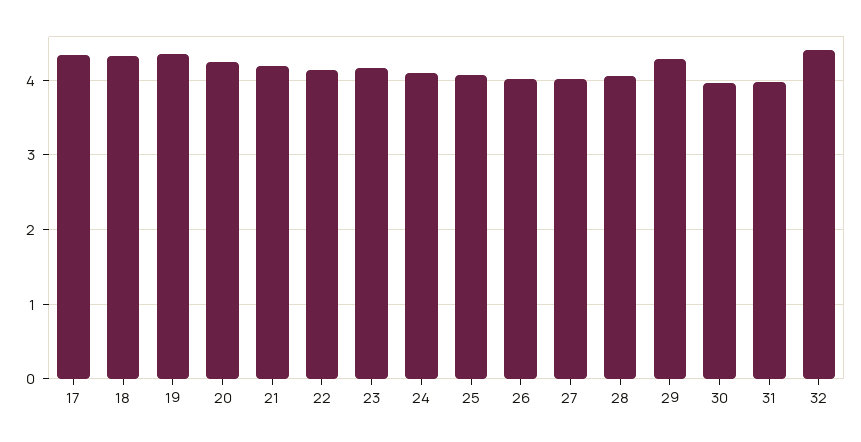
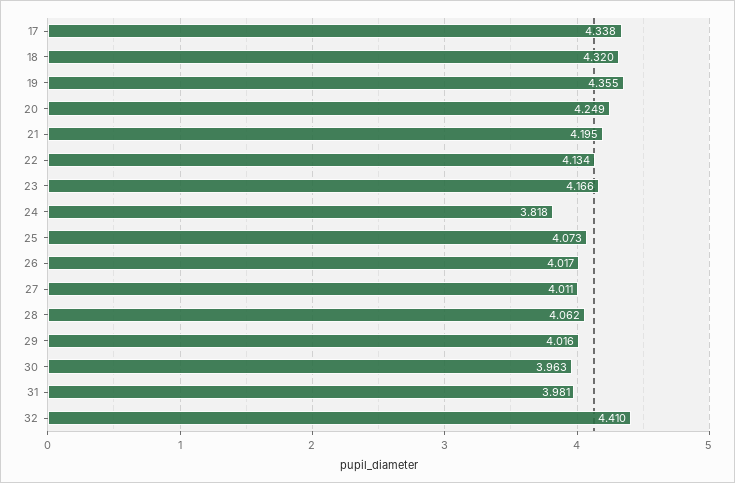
24: 4.1 -> 3.818
29: 4.3 -> 4.016

